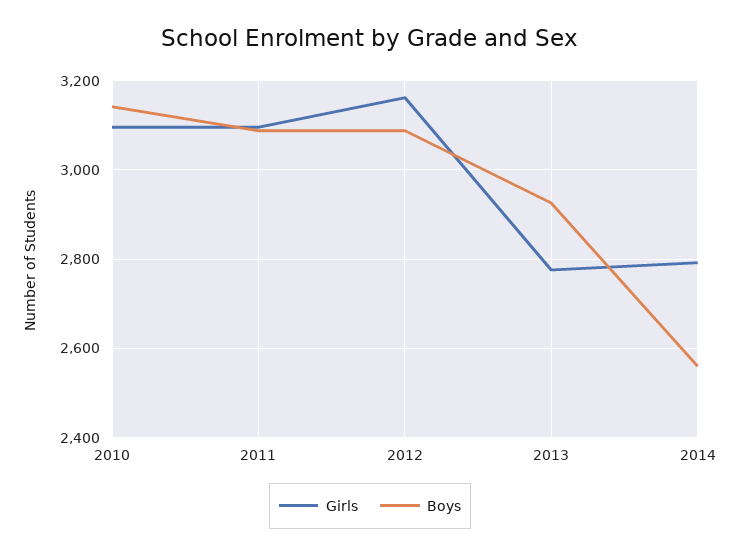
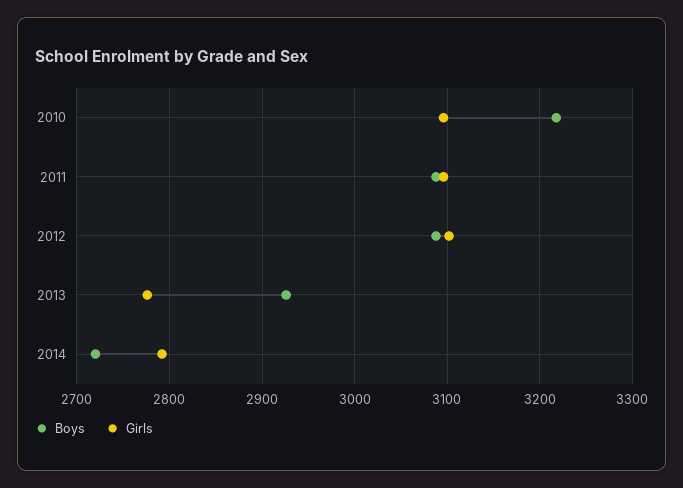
Boys, 2010: 3140 -> 3220
Girls, 2012: 3160 -> 3100
Boys, 2014: 2560 -> 2720

